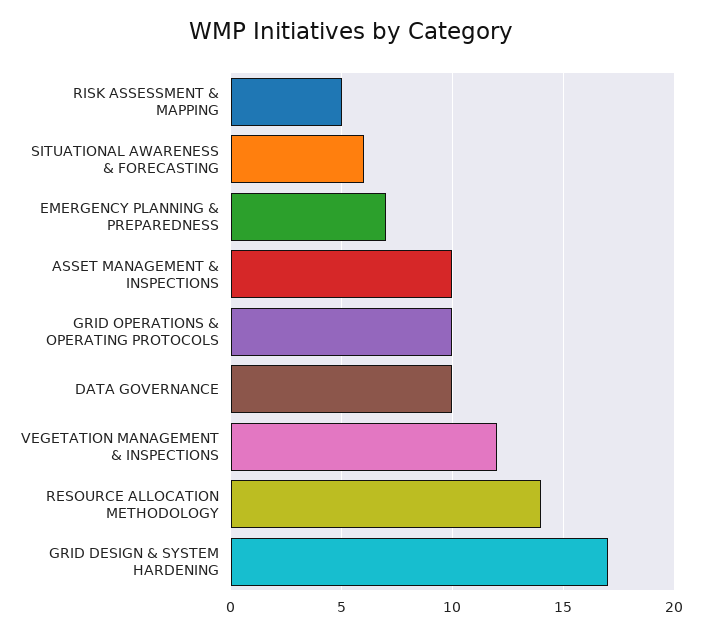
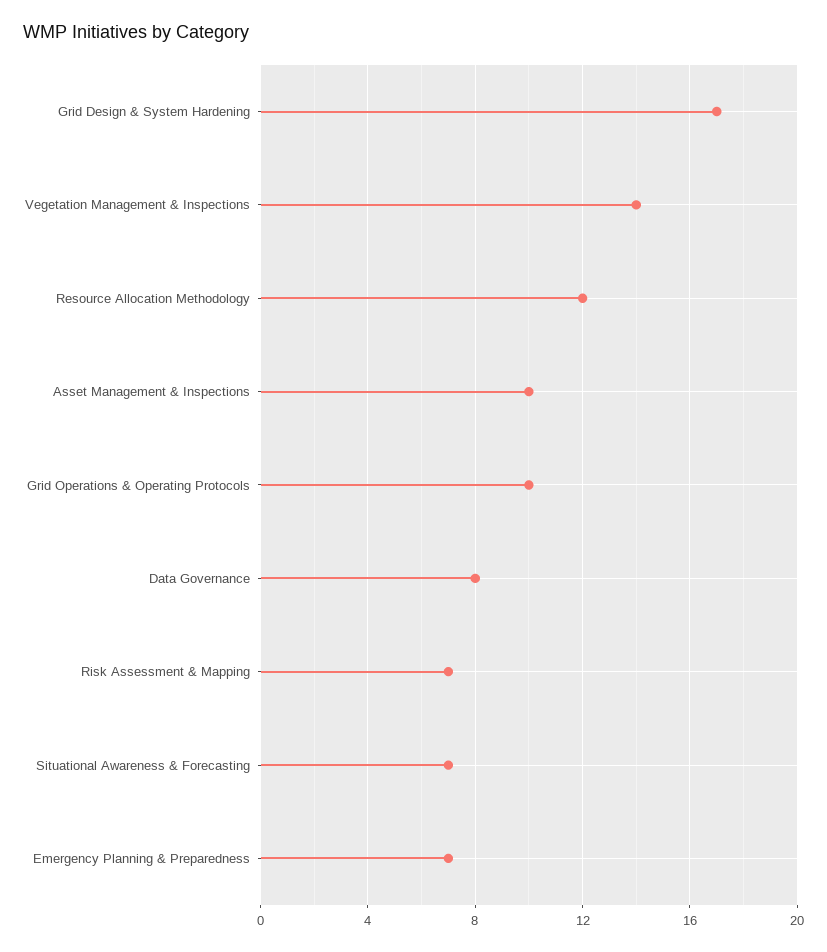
RISK ASSESSMENT & MAPPING: 5 -> 7
SITUATIONAL AWARENESS & FORECASTING: 6 -> 7
DATA GOVERNANCE: 10 -> 8
VEGETATION MANAGEMENT & INSPECTIONS: 12 -> 14
RESOURCE ALLOCATION METHODOLOGY: 14 -> 12

